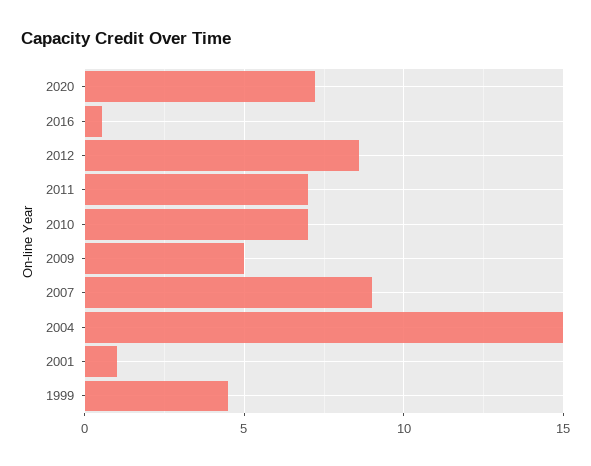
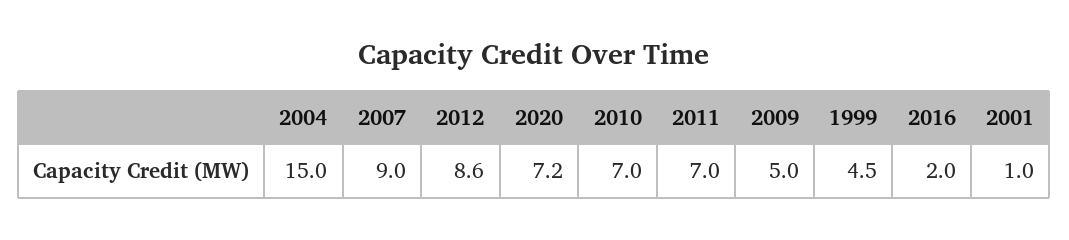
2016: 0.5 -> 2

